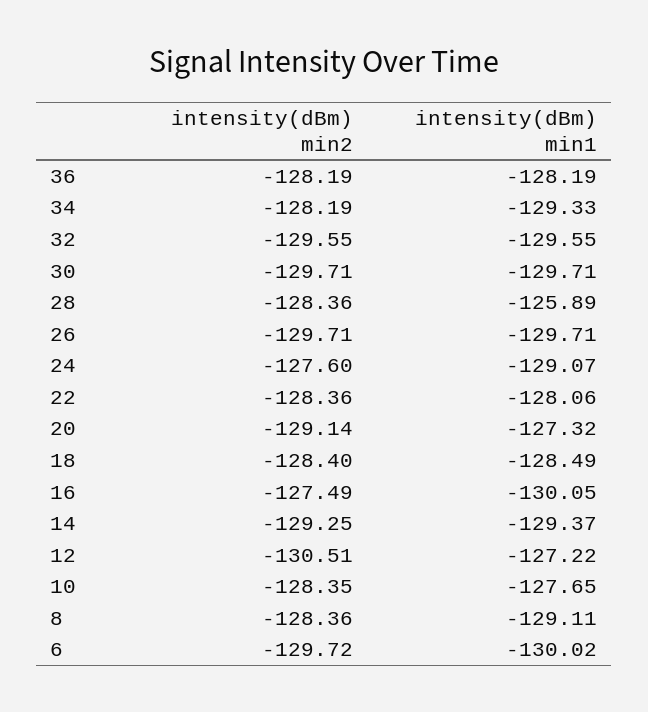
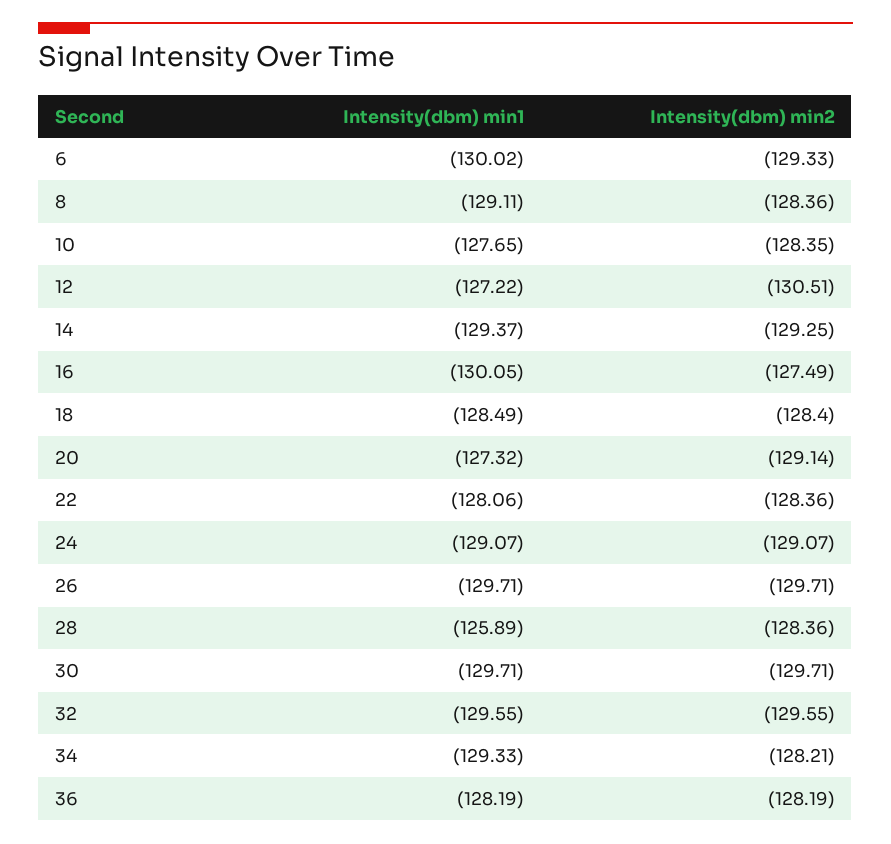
intensity(dBm) min2, 34: -128.19 -> -128.21
intensity(dBm) min2, 24: -127.6 -> -129.07
intensity(dBm) min2, 6: -129.72 -> -129.33

